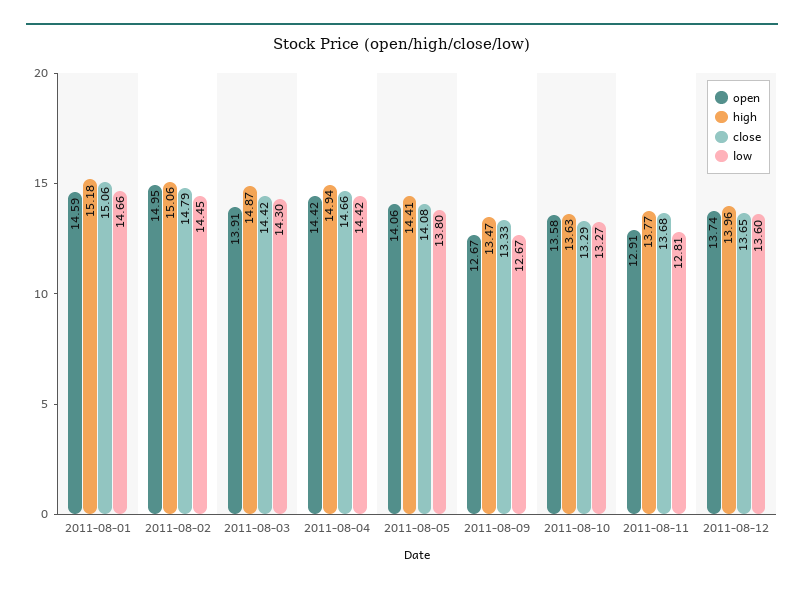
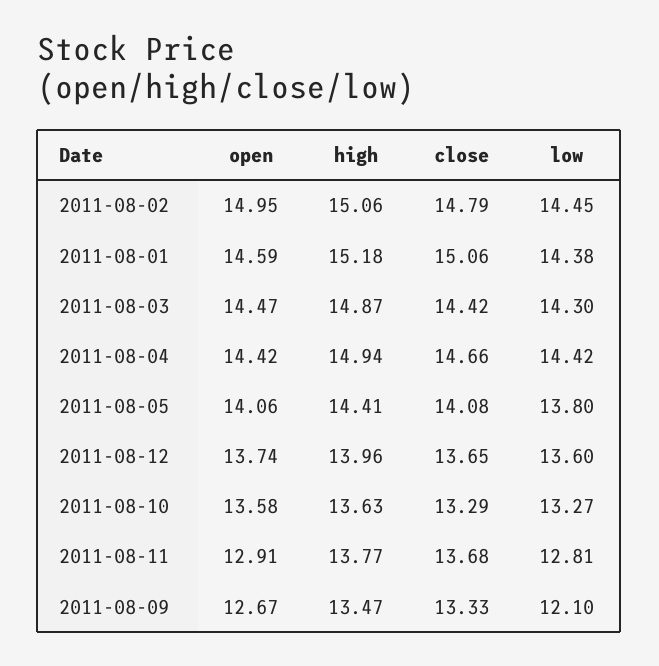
low, 2011-08-01: 14.66 -> 14.38
open, 2011-08-03: 13.91 -> 14.47
low, 2011-08-09: 12.67 -> 12.1

